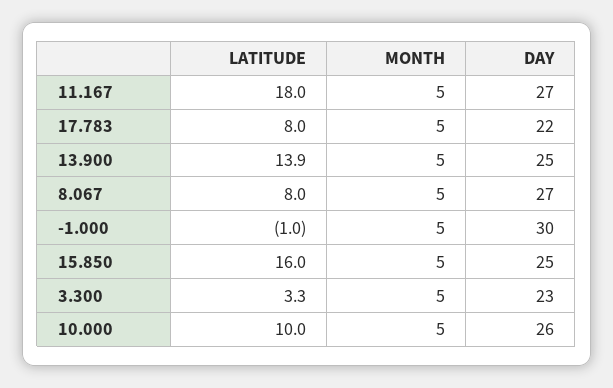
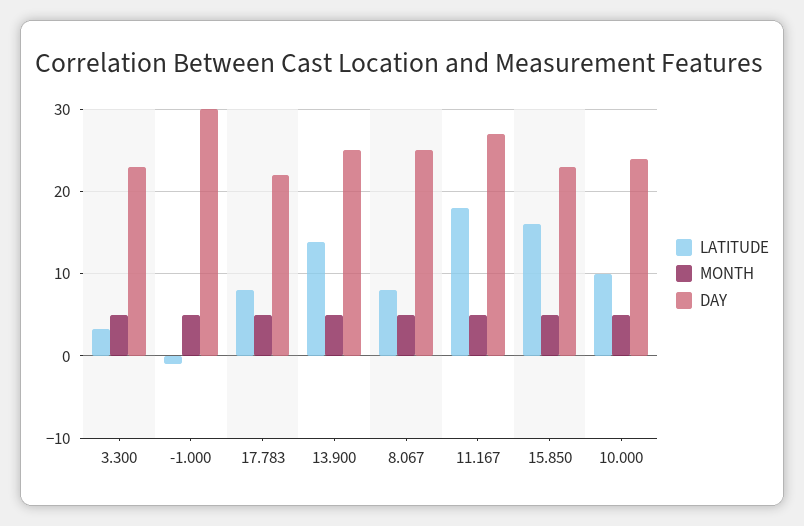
DAY, 8.067: 27 -> 25
DAY, 15.850: 25 -> 23
DAY, 10.000: 26 -> 24

